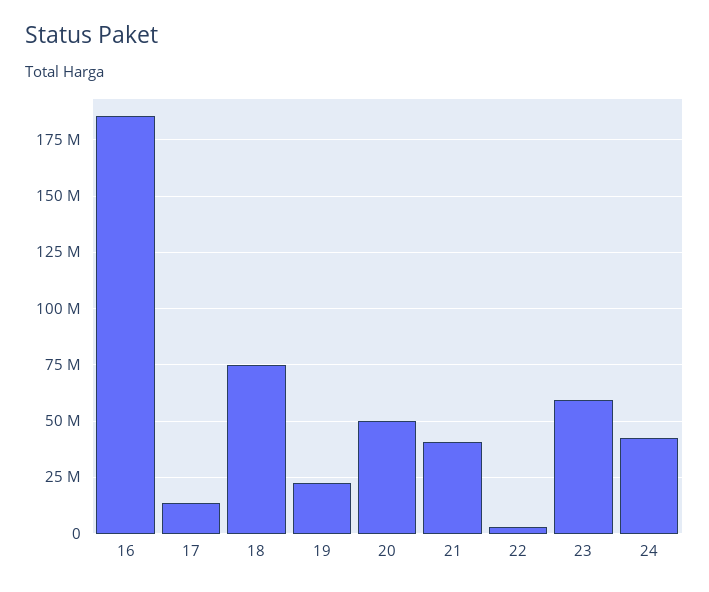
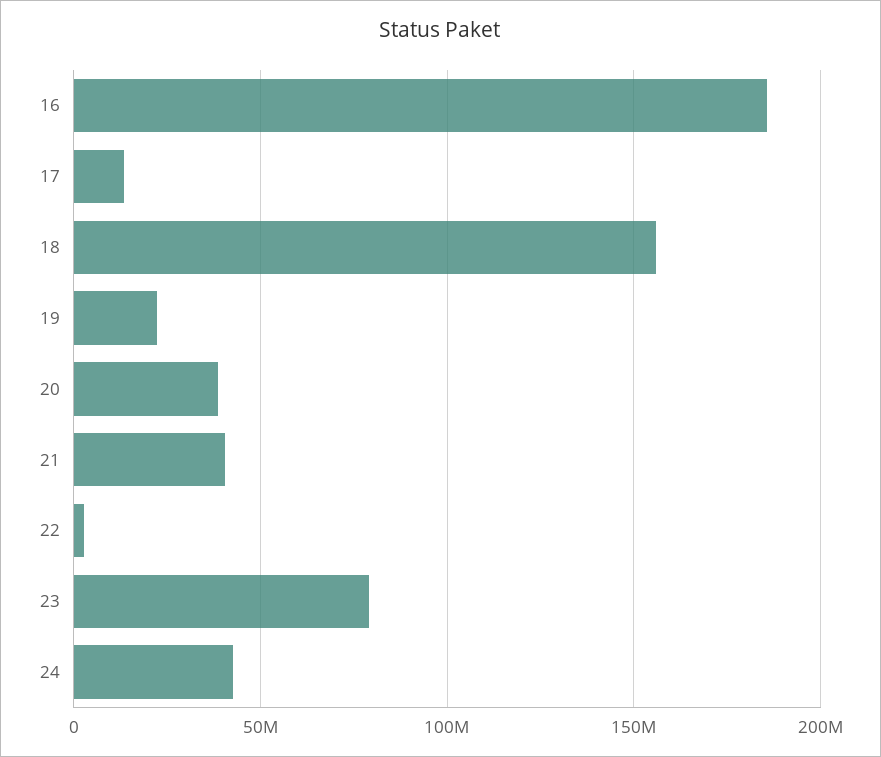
18: 75000000 -> 155000000
20: 50000000 -> 40000000
23: 60000000 -> 80000000

